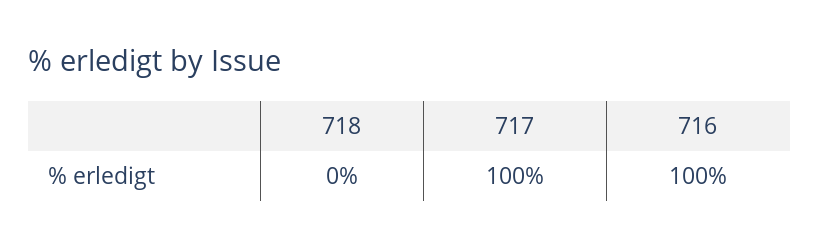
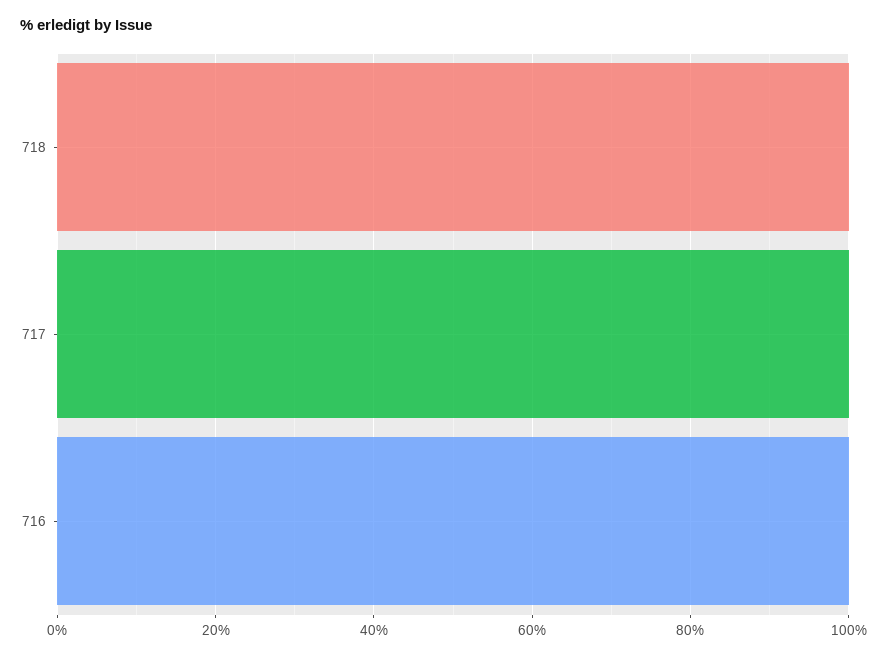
718: 0 -> 100

